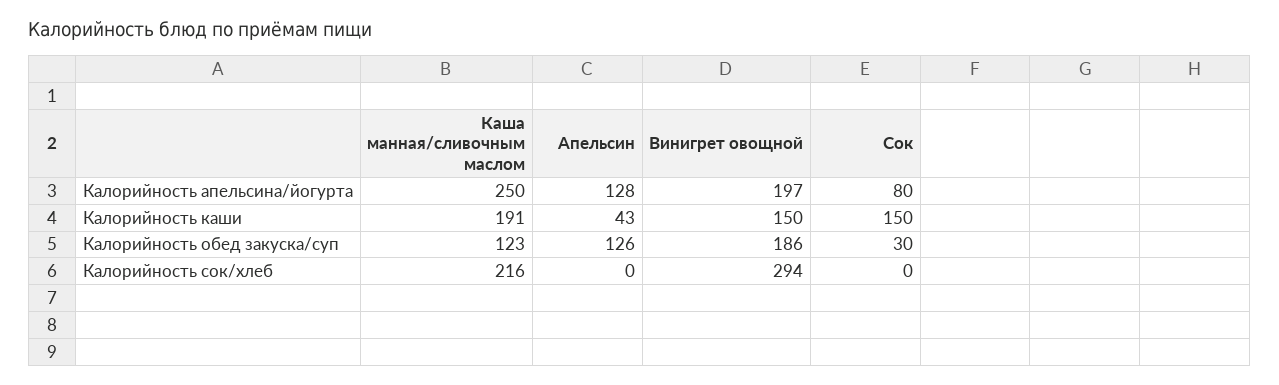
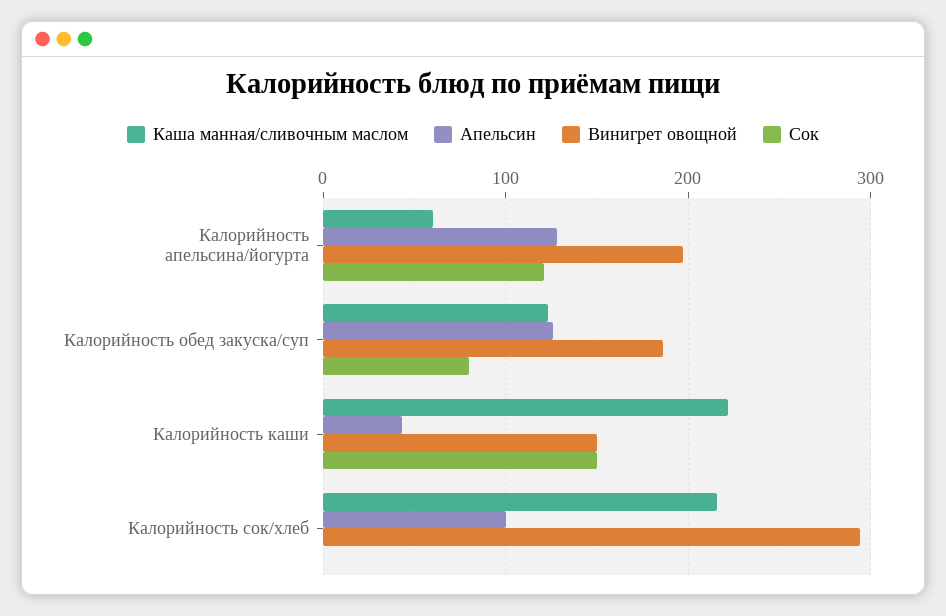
Каша манная/сливочным маслом, Калорийность апельсина/йогурта: 250 -> 60
Сок, Калорийность апельсина/йогурта: 80 -> 120
Каша манная/сливочным маслом, Калорийность каши: 191 -> 220
Сок, Калорийность обед закуска/суп: 30 -> 80
Апельсин, Калорийность сок/хлеб: 0 -> 100

